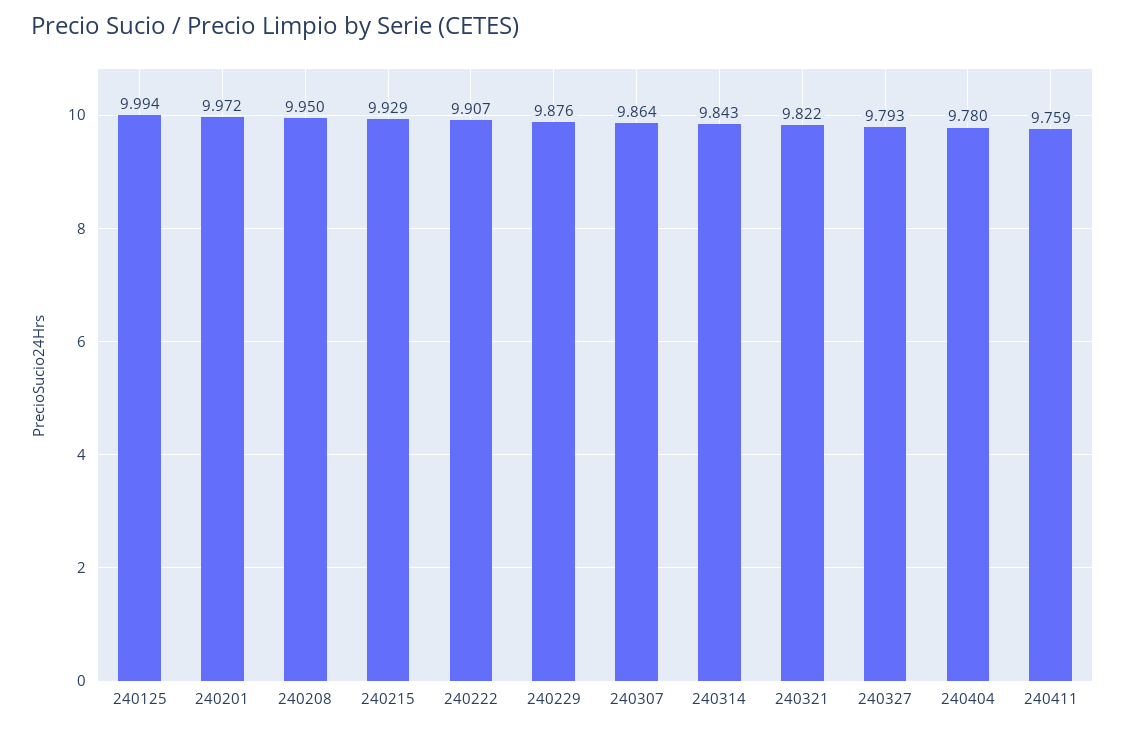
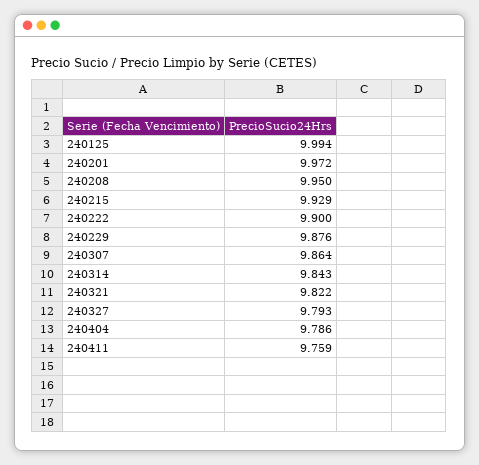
240222: 9.907 -> 9.9
240404: 9.78 -> 9.786

